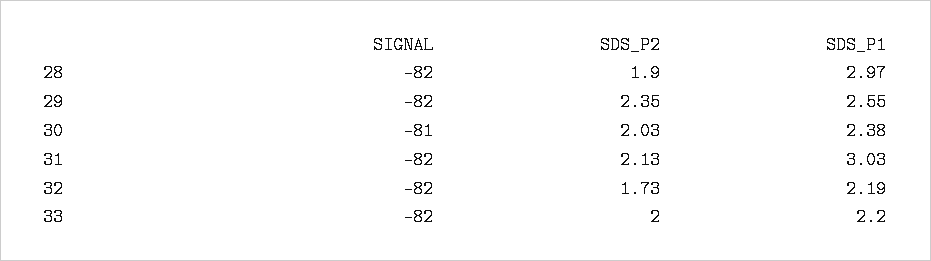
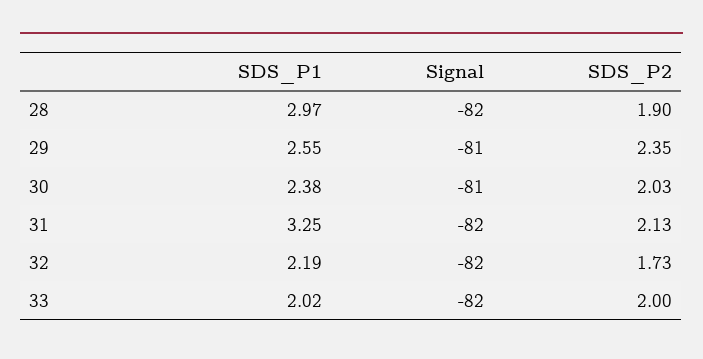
SIGNAL, 29: -82 -> -81
SDS_P1, 31: 3.03 -> 3.25
SDS_P1, 33: 2.2 -> 2.02

